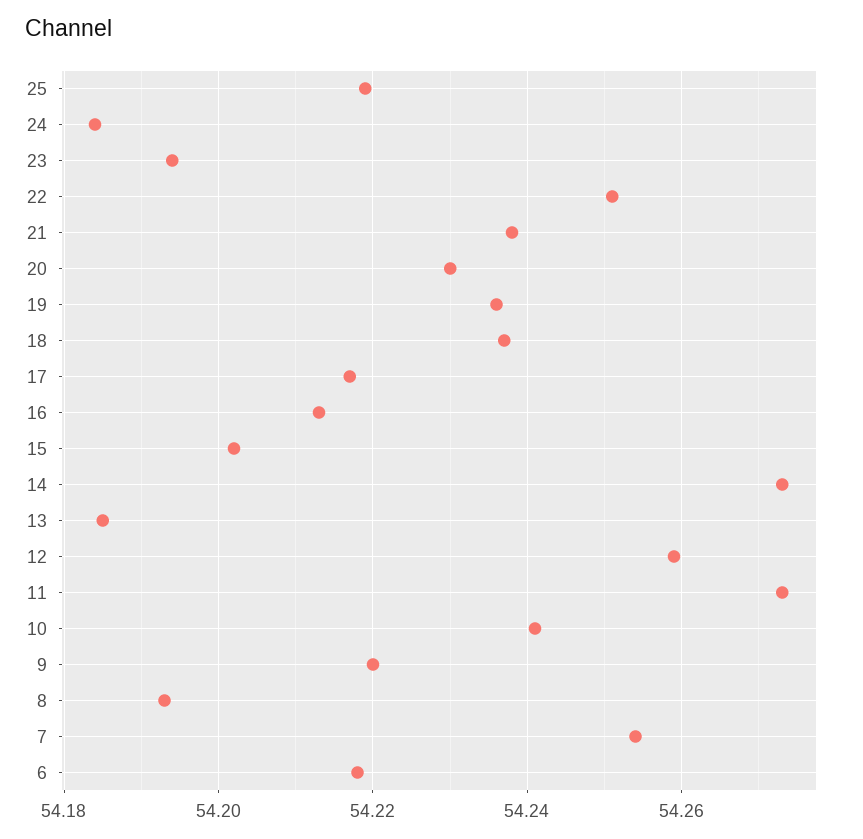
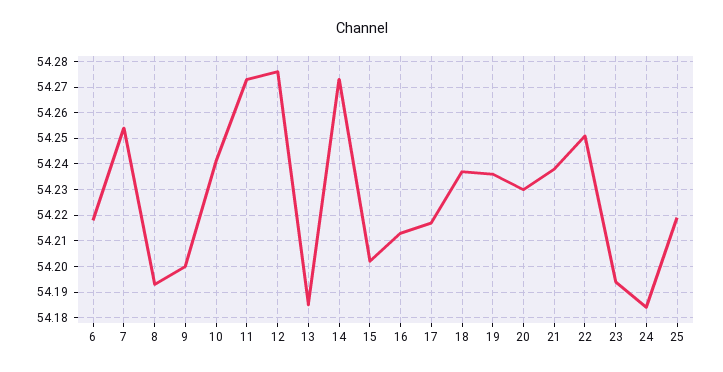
12: 54.26 -> 54.275
9: 54.22 -> 54.2

